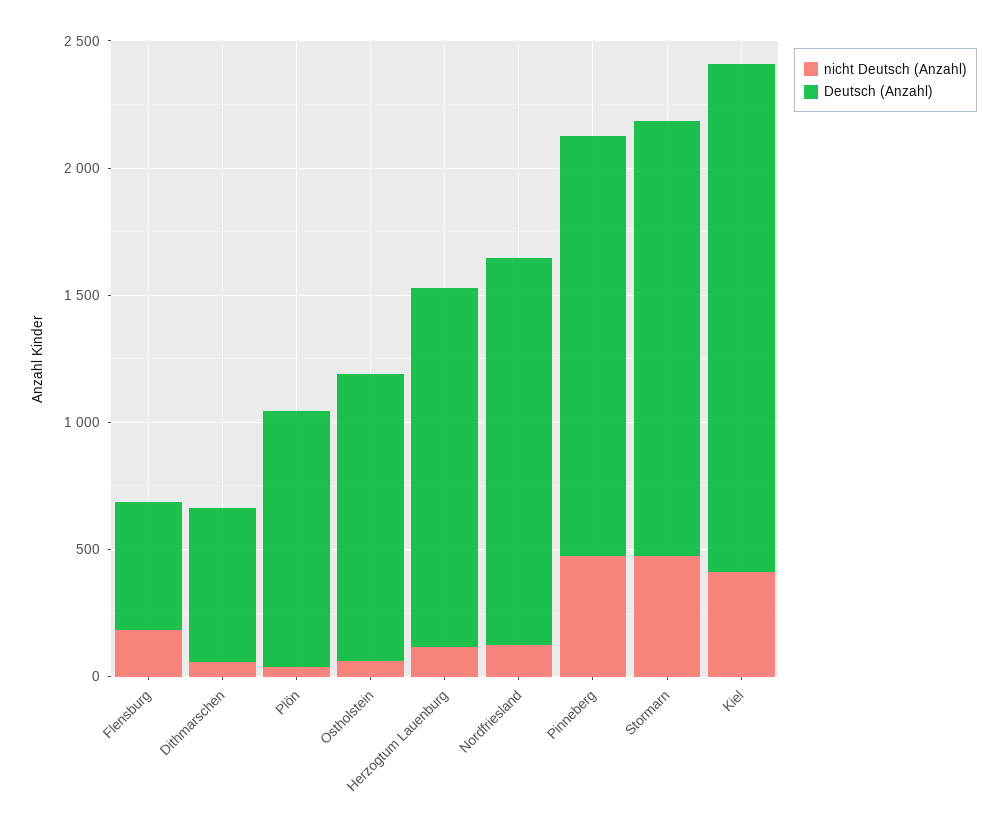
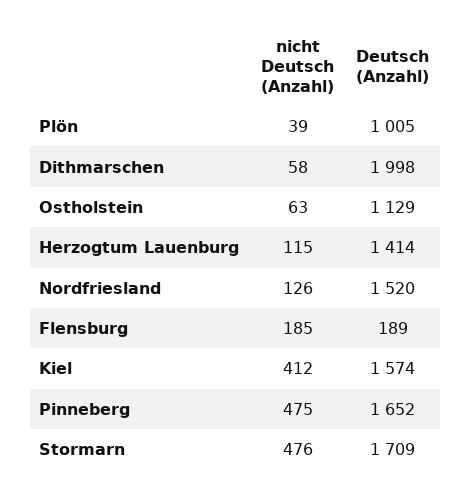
Deutsch (Anzahl), Flensburg: 500 -> 189
Deutsch (Anzahl), Dithmarschen: 600 -> 1998
Deutsch (Anzahl), Kiel: 2000 -> 1574

